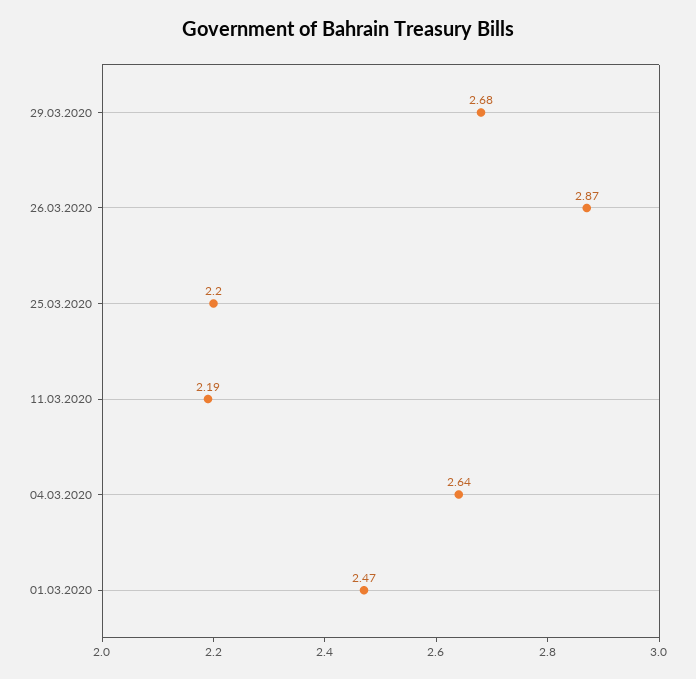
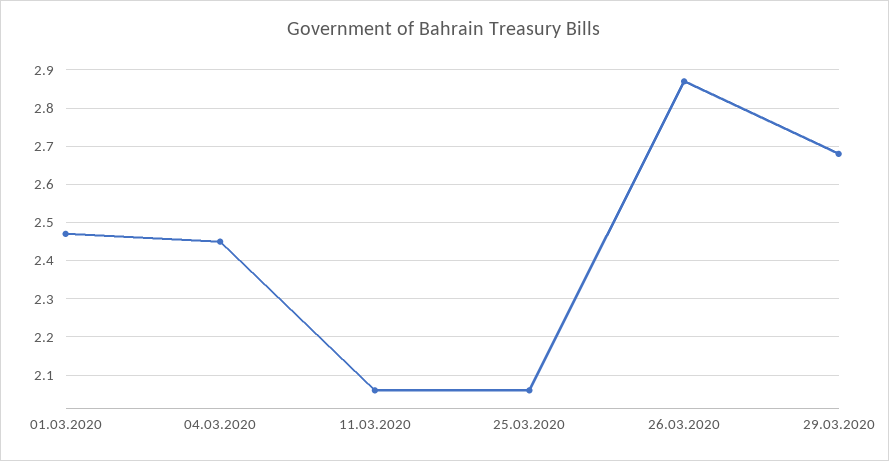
25.03.2020: 2.2 -> 2.05
11.03.2020: 2.19 -> 2.05
04.03.2020: 2.64 -> 2.45

